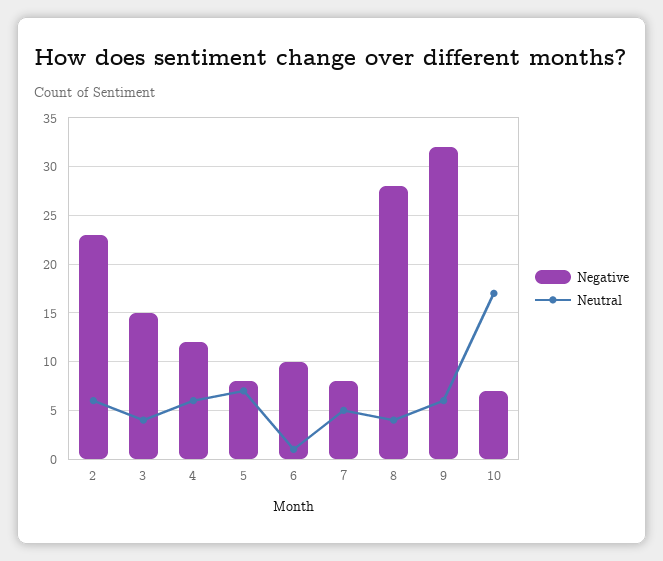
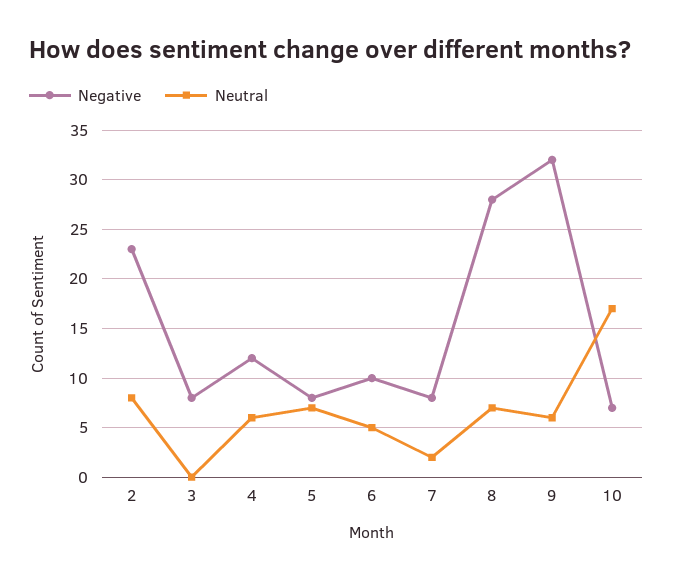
Neutral, 2: 6 -> 8
Negative, 3: 15 -> 8
Neutral, 3: 4 -> 0
Neutral, 6: 1 -> 5
Neutral, 7: 5 -> 2
Neutral, 8: 4 -> 7

